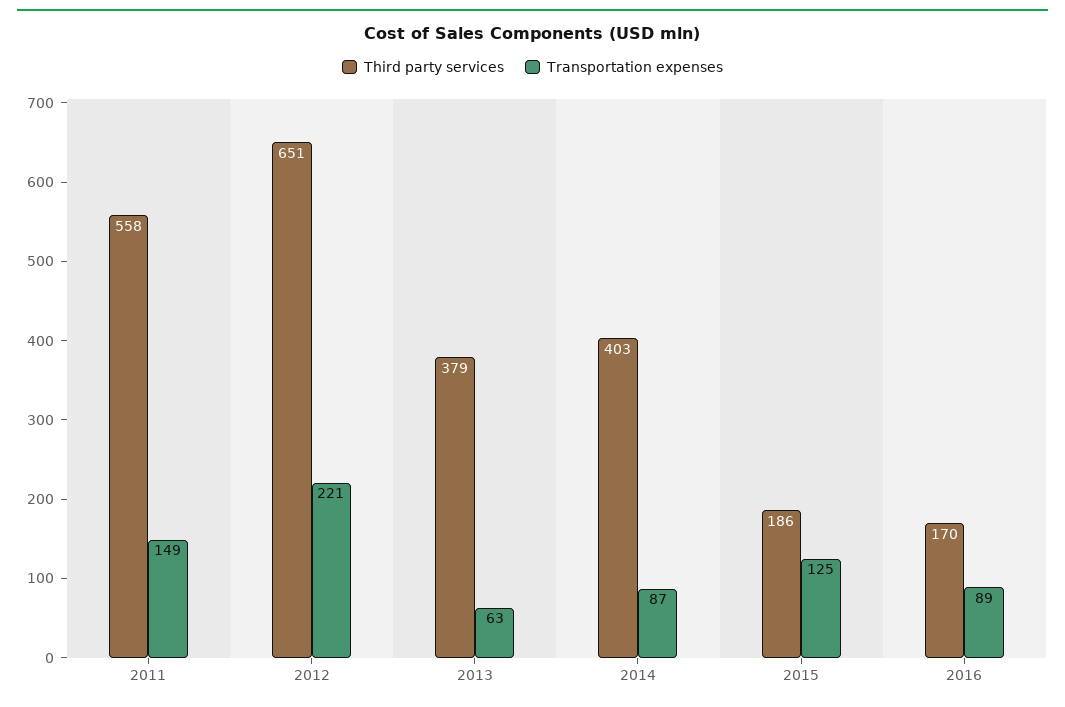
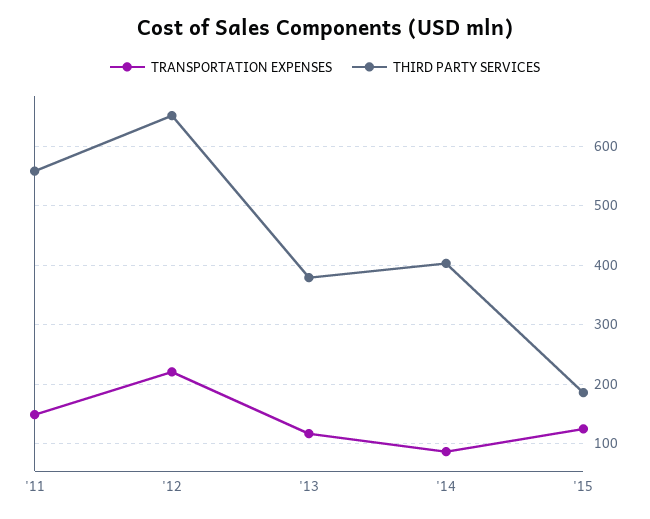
Transportation expenses, 2013: 63 -> 120
Third party services, 2016: 170 -> none
Transportation expenses, 2016: 89 -> none

